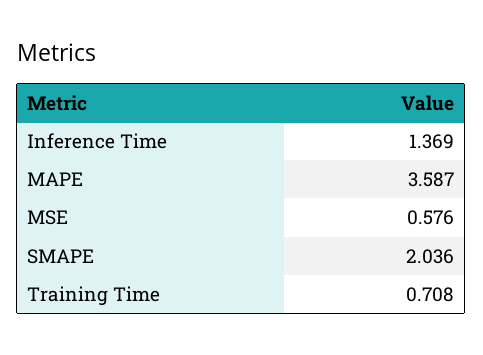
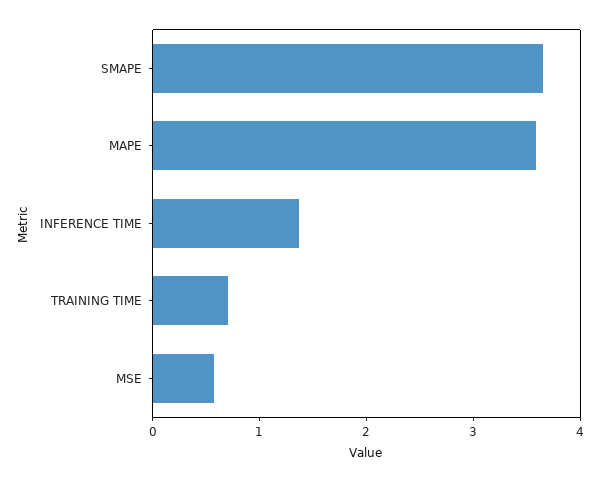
SMAPE: 2.036 -> 3.6

